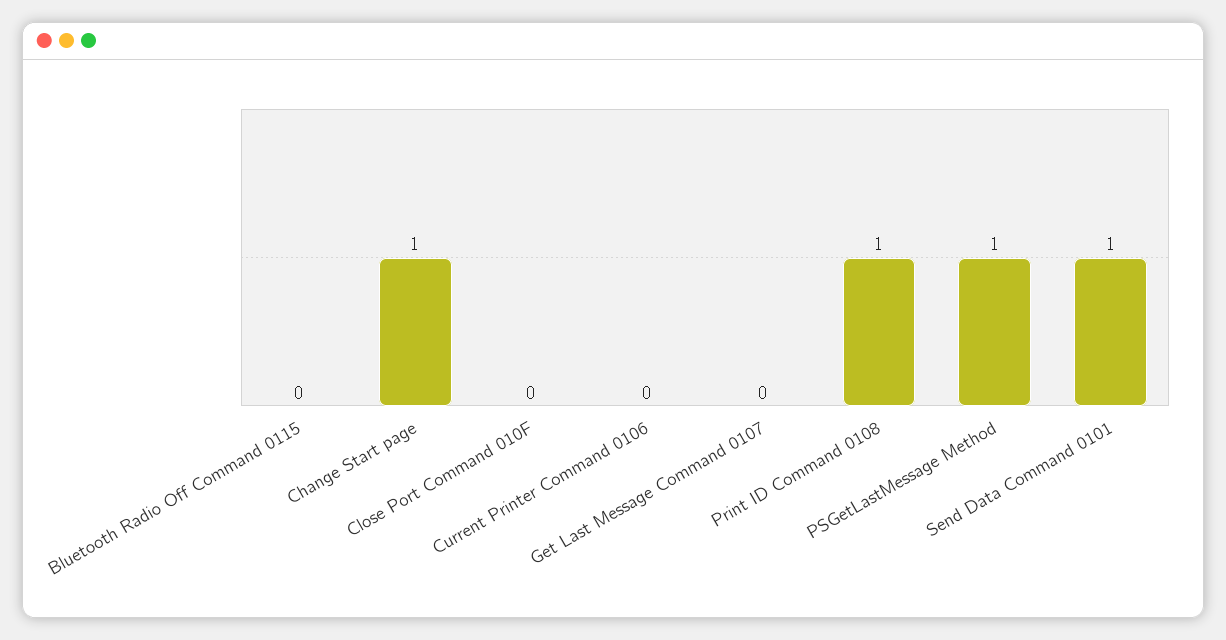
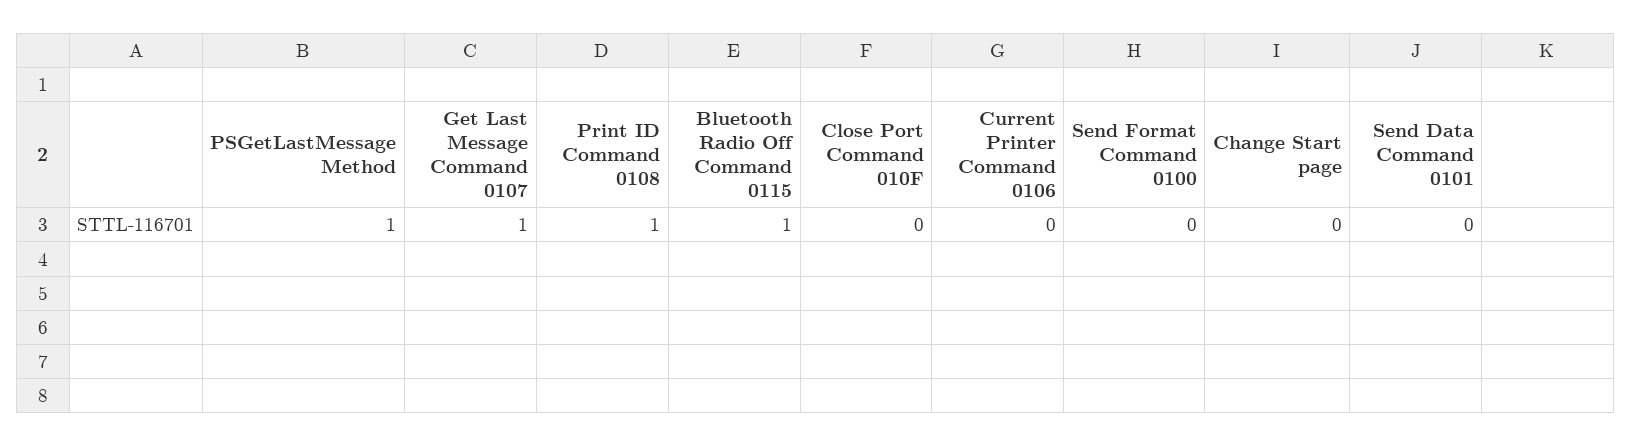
Bluetooth Radio Off Command 0115: 0 -> 1
Change Start page: 1 -> 0
Get Last Message Command 0107: 0 -> 1
Send Data Command 0101: 1 -> 0
Send Format Command 0100: none -> 0

